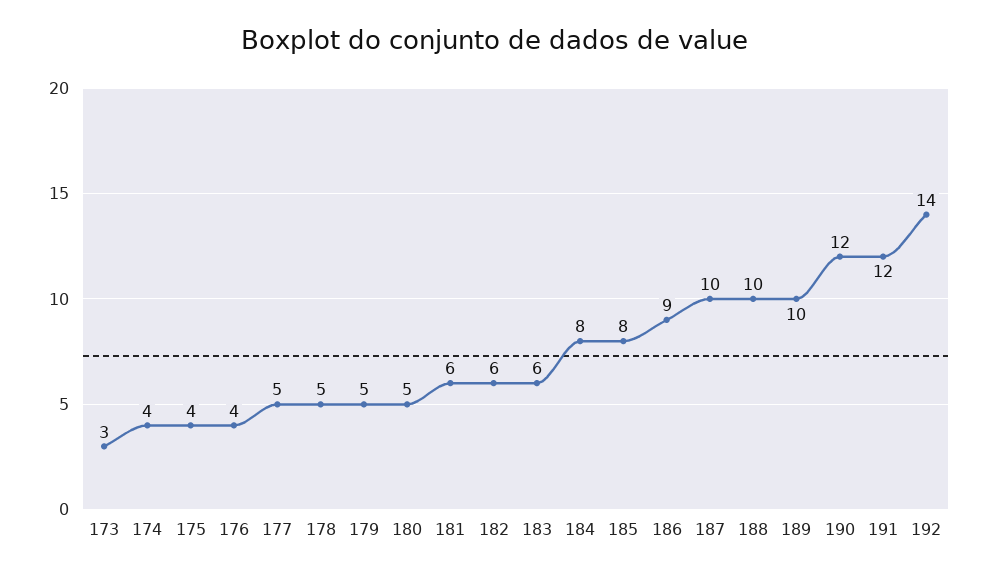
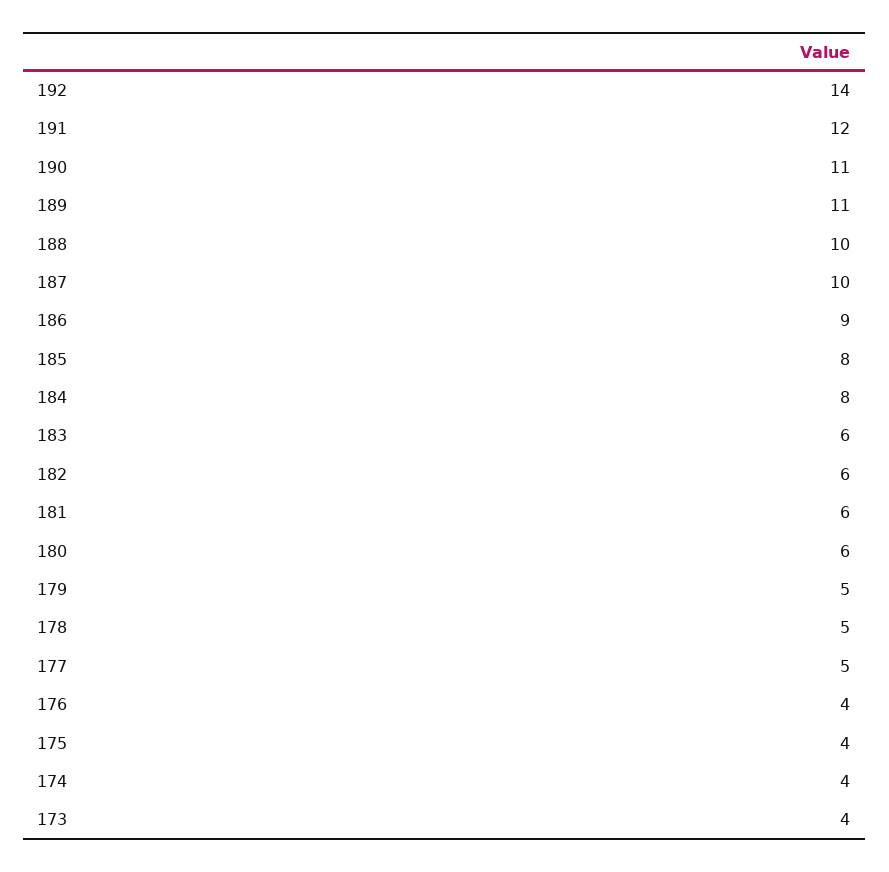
173: 3 -> 4
180: 5 -> 6
189: 10 -> 11
190: 12 -> 11

